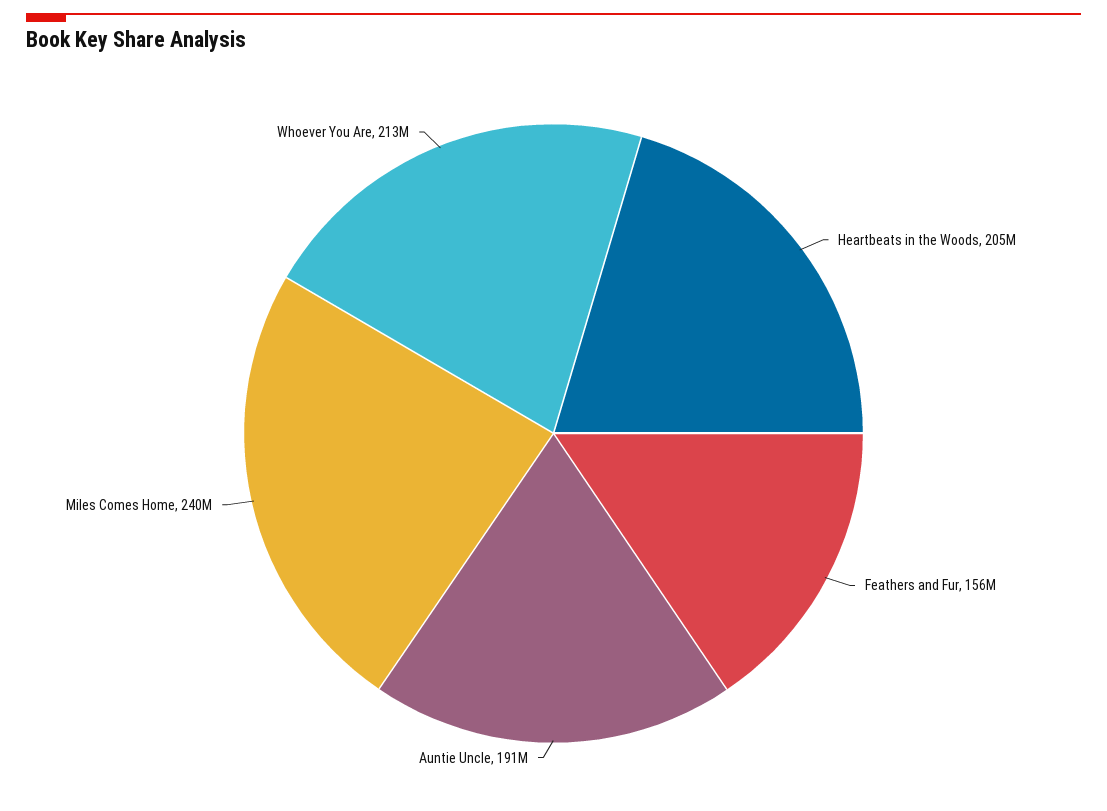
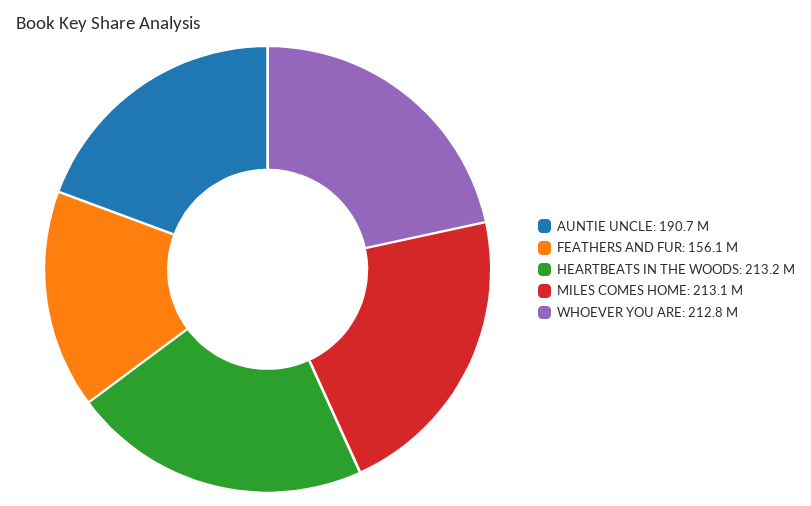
Heartbeats in the Woods: 205000000 -> 213200000
Miles Comes Home: 240000000 -> 213100000

